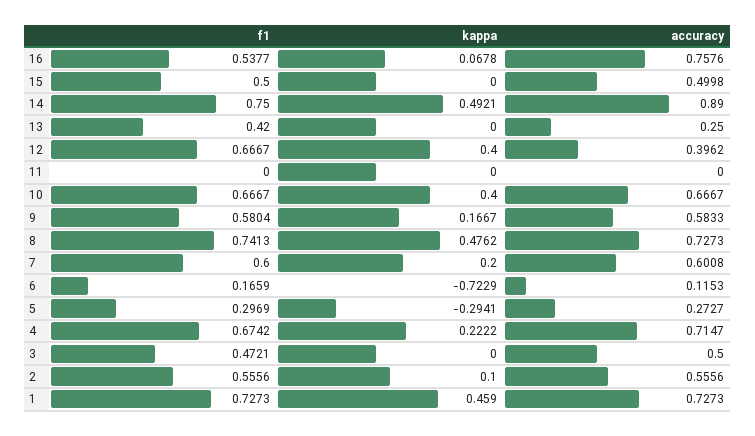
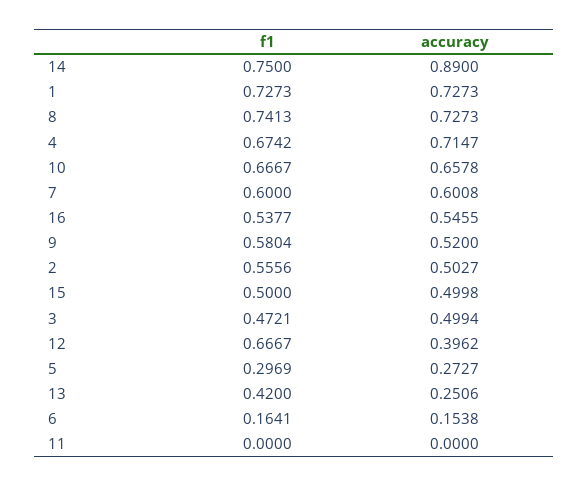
kappa, 16: 0.0678 -> none
accuracy, 16: 0.7576 -> 0.5455
kappa, 15: 0 -> none
kappa, 14: 0.4921 -> none
kappa, 13: 0 -> none
accuracy, 13: 0.25 -> 0.2506
kappa, 12: 0.4 -> none
kappa, 11: 0 -> none
kappa, 10: 0.4 -> none
accuracy, 10: 0.6667 -> 0.6578
kappa, 9: 0.1667 -> none
accuracy, 9: 0.5833 -> 0.52
kappa, 8: 0.4762 -> none
kappa, 7: 0.2 -> none
f1, 6: 0.1659 -> 0.1641
kappa, 6: -0.7229 -> none
accuracy, 6: 0.1153 -> 0.1538
kappa, 5: -0.2941 -> none
kappa, 4: 0.2222 -> none
kappa, 3: 0 -> none
accuracy, 3: 0.5 -> 0.4994
kappa, 2: 0.1 -> none
accuracy, 2: 0.5556 -> 0.5027
kappa, 1: 0.459 -> none

